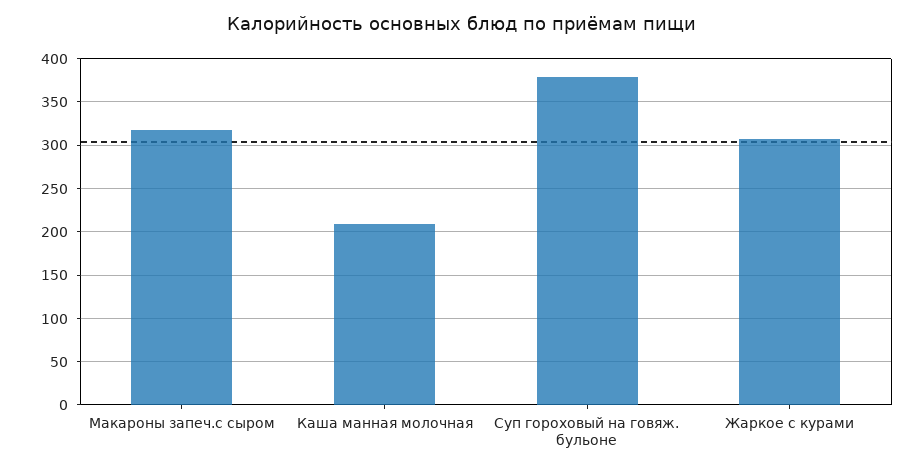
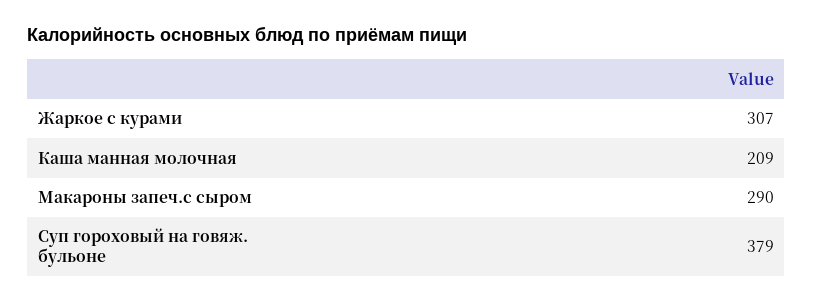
Макароны запеч.с сыром: 320 -> 290

